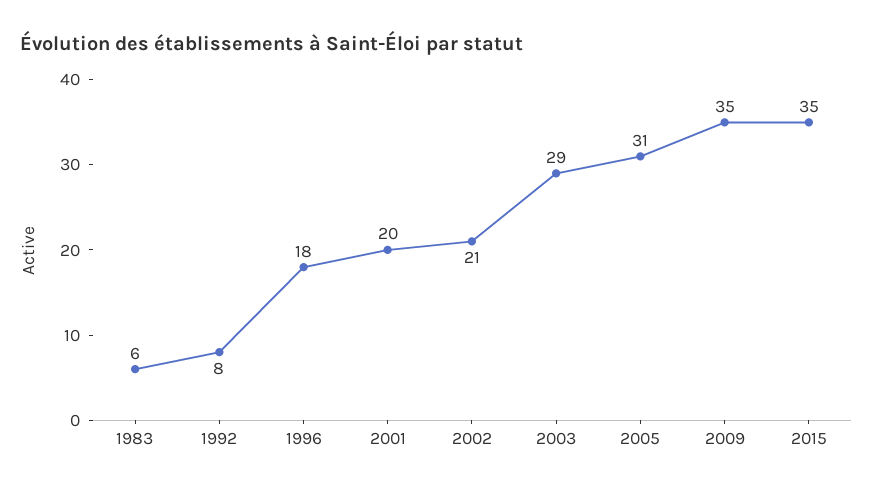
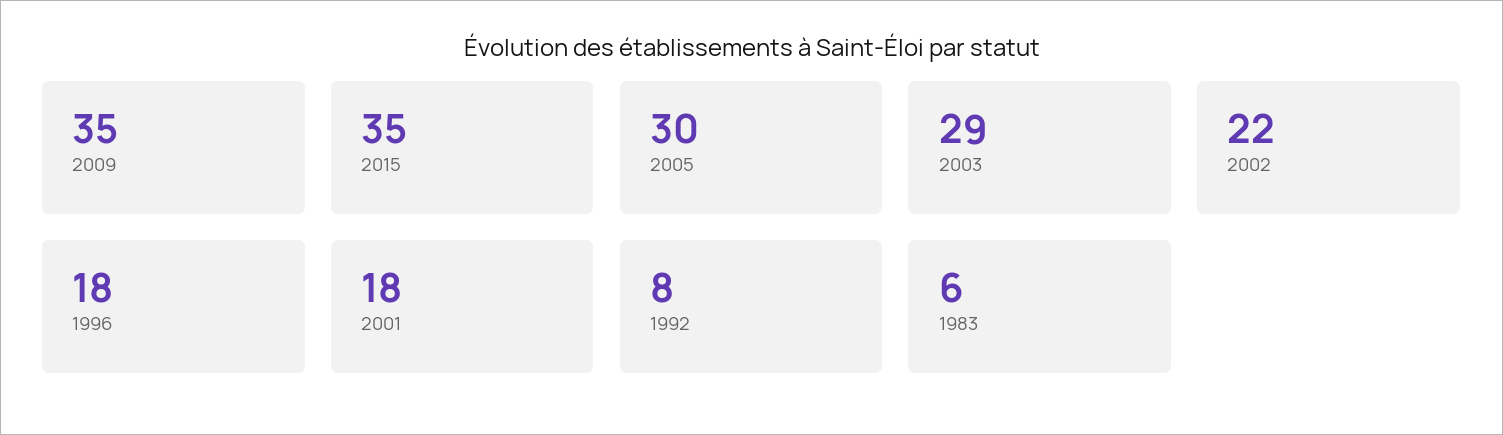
2001: 20 -> 18
2002: 21 -> 22
2005: 31 -> 30

